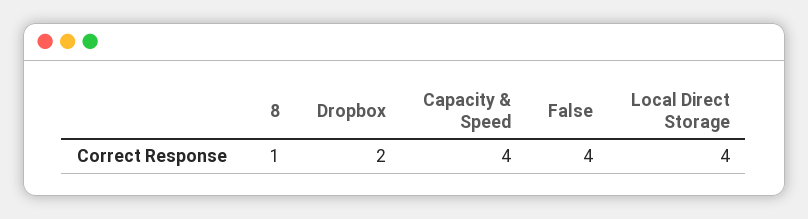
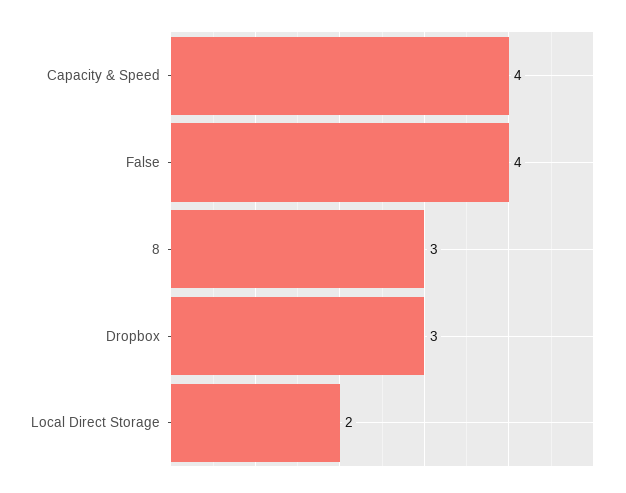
8: 1 -> 3
Dropbox: 2 -> 3
Local Direct Storage: 4 -> 2

